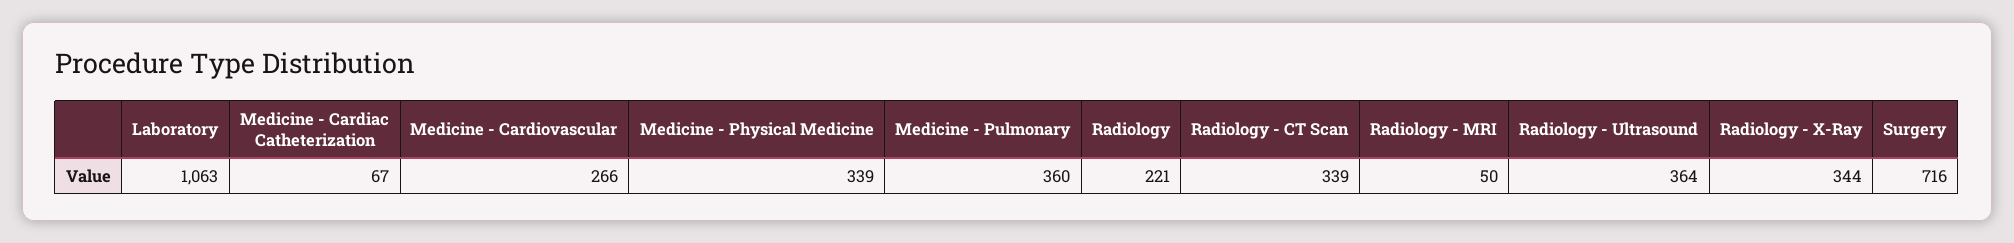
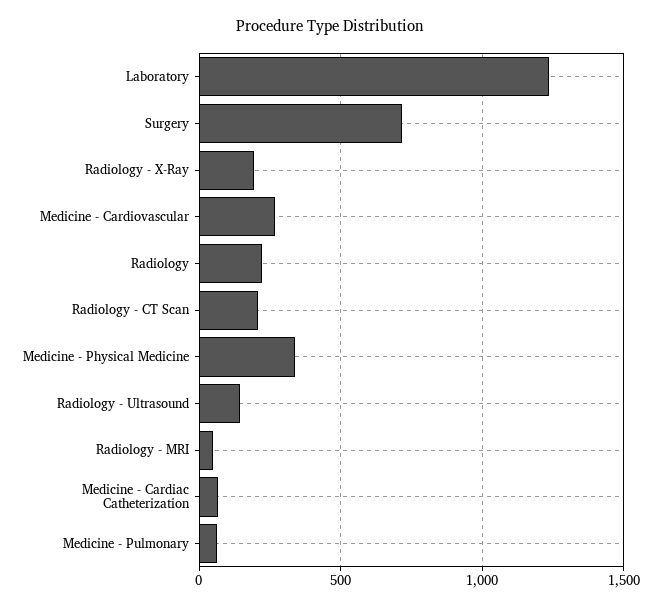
Laboratory: 1063 -> 1250
Medicine - Pulmonary: 360 -> 50
Radiology - CT Scan: 339 -> 200
Radiology - Ultrasound: 364 -> 150
Radiology - X-Ray: 344 -> 200

